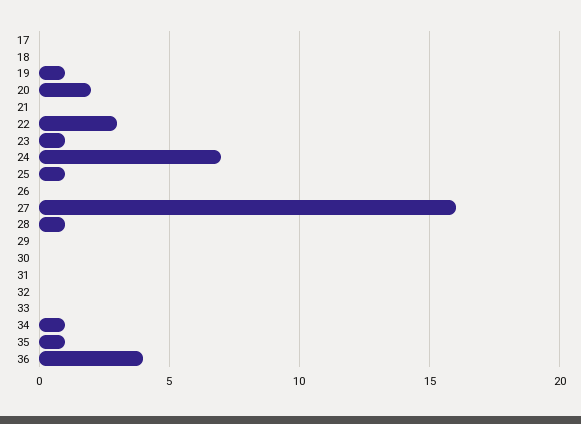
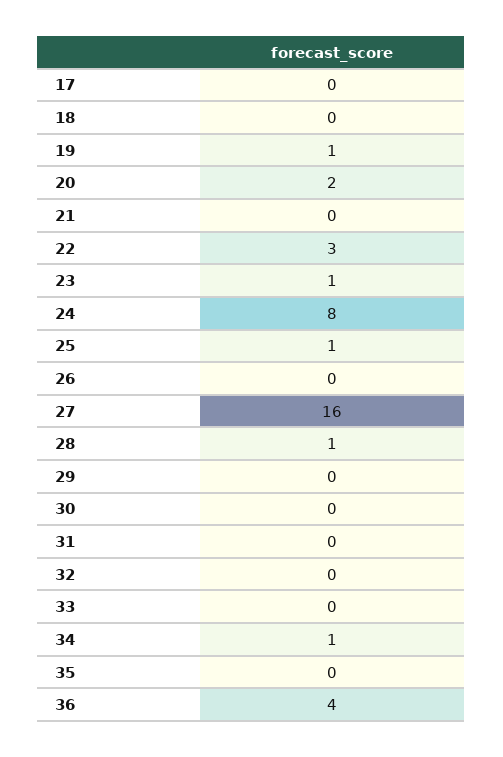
24: 7 -> 8
35: 1 -> 0

